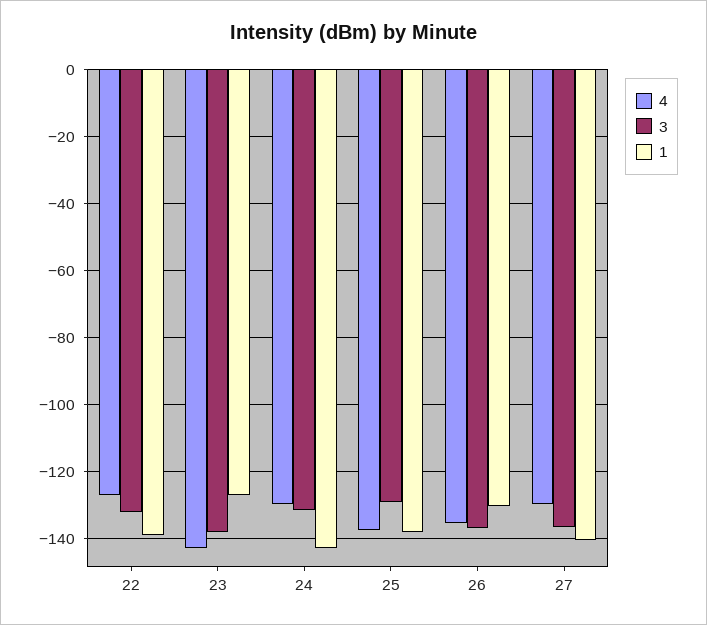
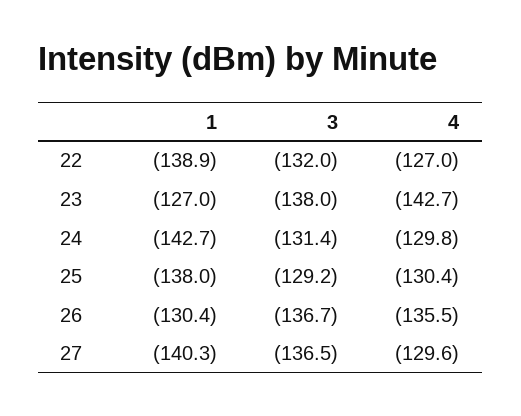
4, 25: -138 -> -130.4

